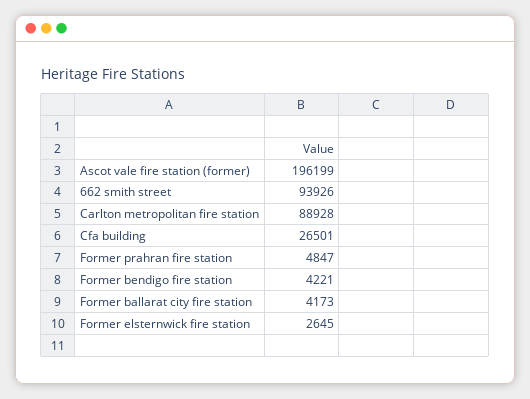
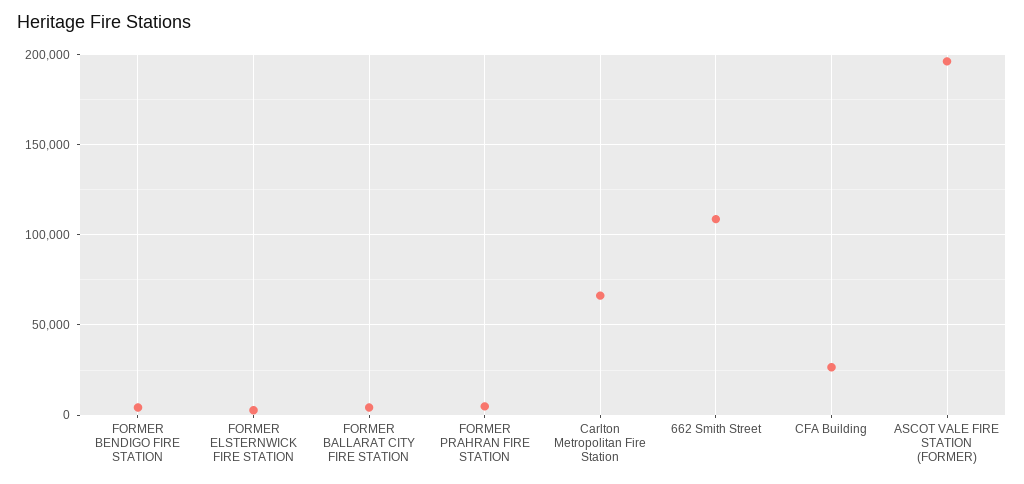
662 smith street: 93926 -> 110000
Carlton metropolitan fire station: 88928 -> 65000

